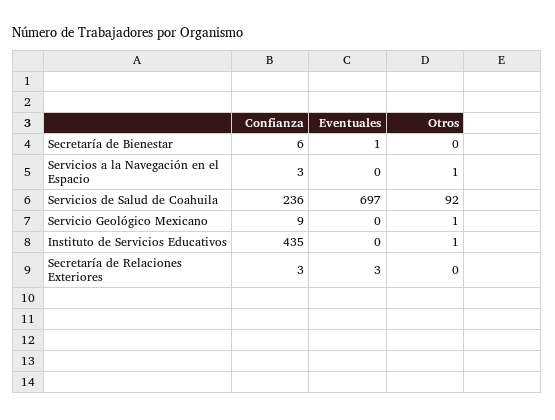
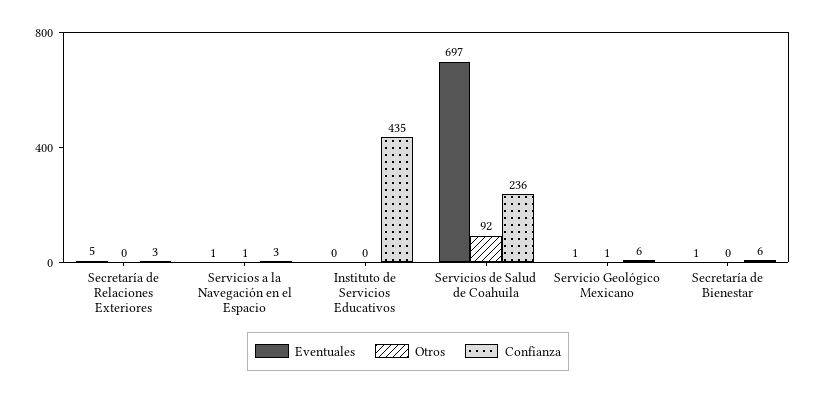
Eventuales, Servicios a la Navegación en el Espacio: 0 -> 1
Confianza, Servicio Geológico Mexicano: 9 -> 6
Eventuales, Servicio Geológico Mexicano: 0 -> 1
Otros, Instituto de Servicios Educativos: 1 -> 0
Eventuales, Secretaría de Relaciones Exteriores: 3 -> 5

